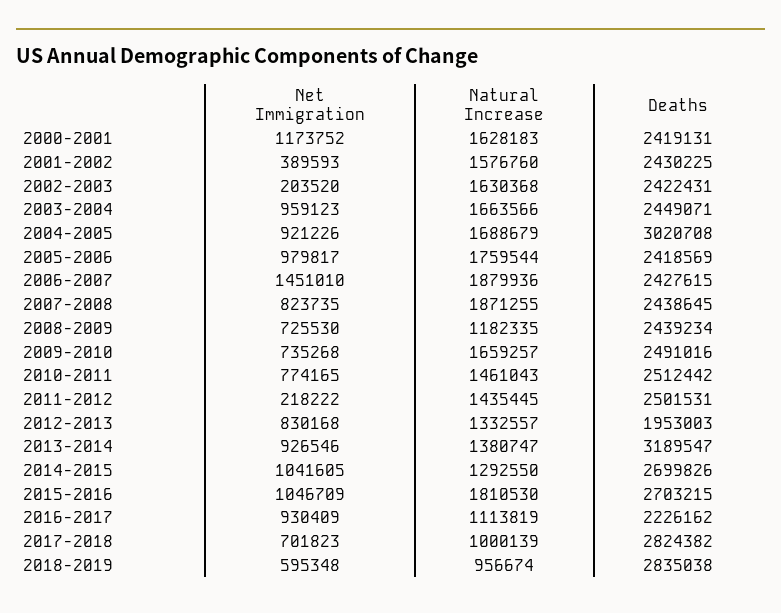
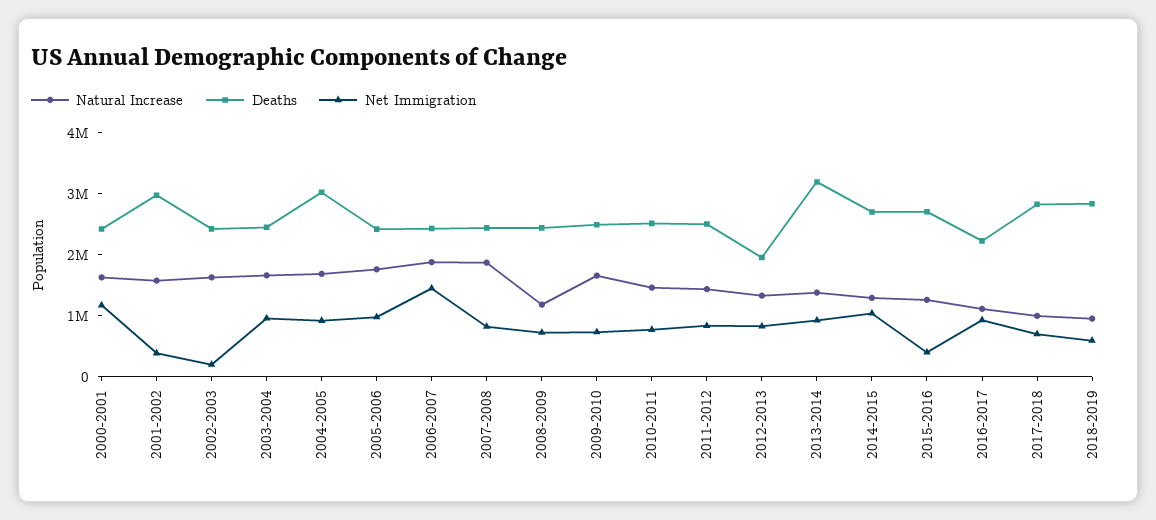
Deaths, 2001-2002: 2430225 -> 3000000
Net Immigration, 2011-2012: 218222 -> 800000
Net Immigration, 2015-2016: 1046709 -> 400000
Natural Increase, 2015-2016: 1810530 -> 1200000

